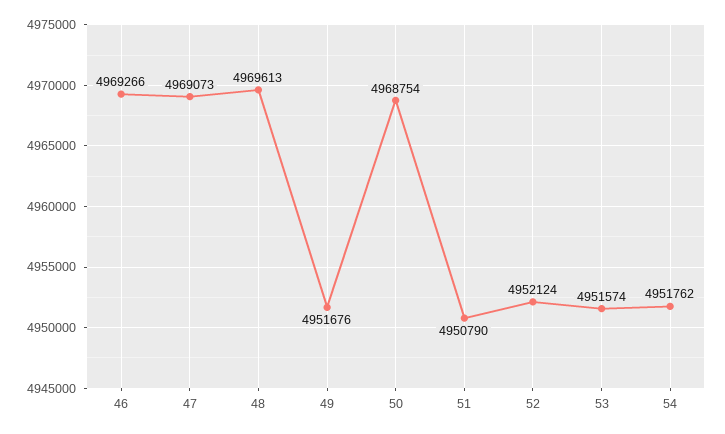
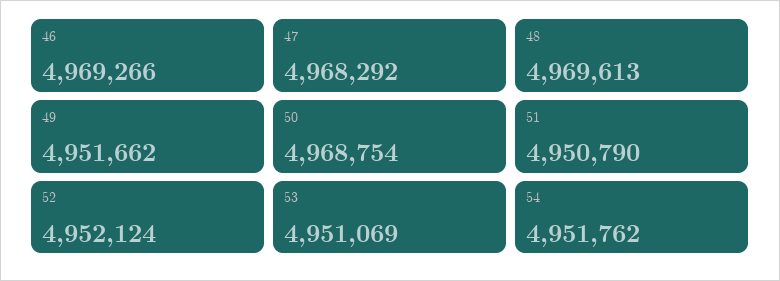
47: 4969073 -> 4968292
49: 4951676 -> 4951662
53: 4951574 -> 4951069

